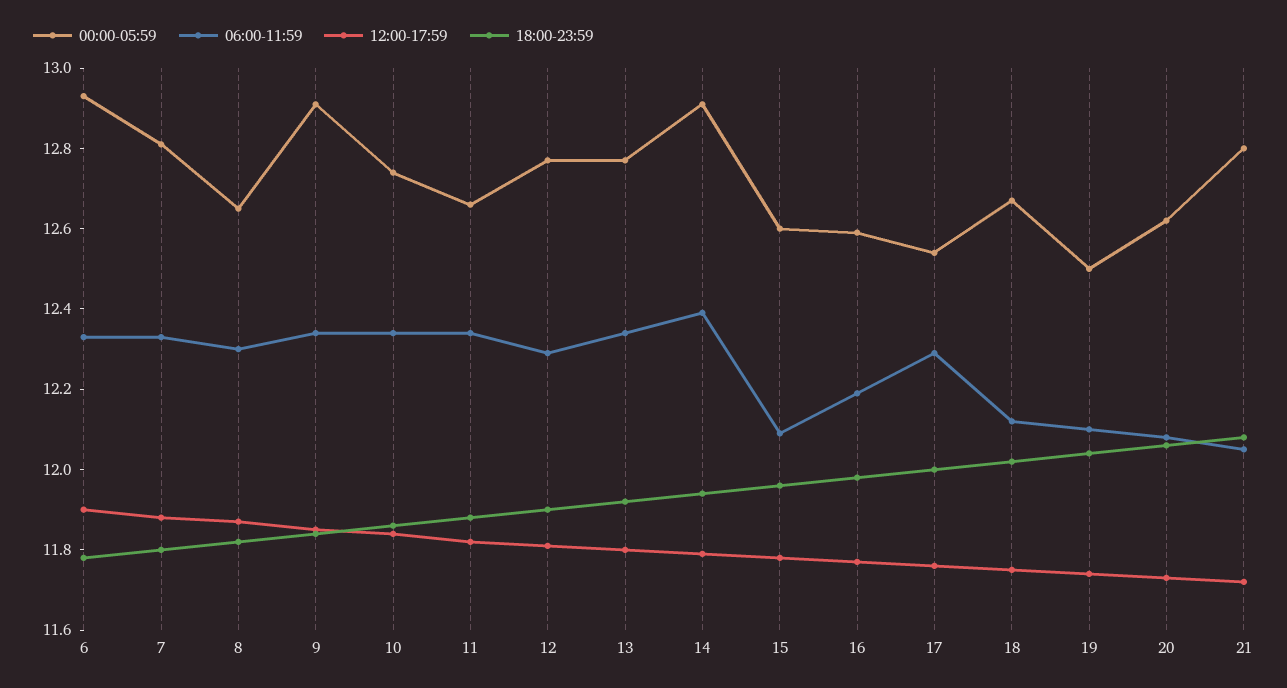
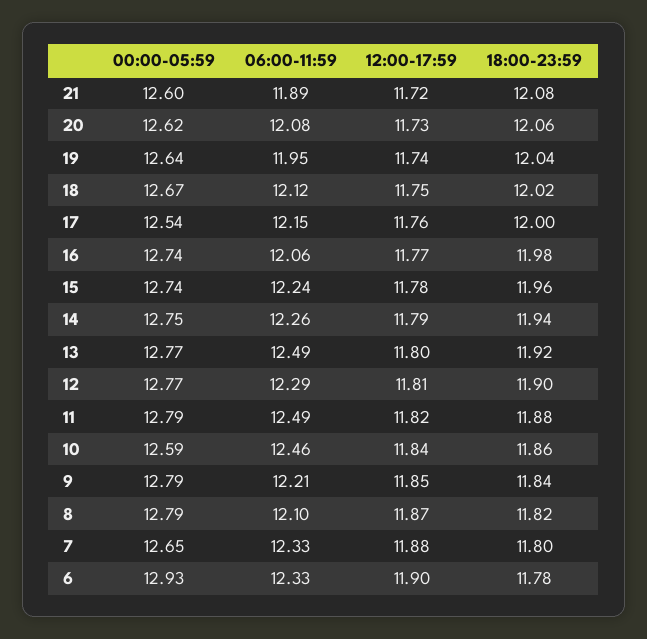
00:00-05:59, 7: 12.8 -> 12.65
00:00-05:59, 8: 12.65 -> 12.79
06:00-11:59, 8: 12.3 -> 12.1
00:00-05:59, 9: 12.9 -> 12.79
06:00-11:59, 9: 12.35 -> 12.21
00:00-05:59, 10: 12.75 -> 12.59
06:00-11:59, 10: 12.35 -> 12.46
00:00-05:59, 11: 12.65 -> 12.79
06:00-11:59, 11: 12.35 -> 12.49
06:00-11:59, 13: 12.35 -> 12.49
00:00-05:59, 14: 12.9 -> 12.75
06:00-11:59, 14: 12.4 -> 12.26
00:00-05:59, 15: 12.6 -> 12.74
06:00-11:59, 15: 12.1 -> 12.24
00:00-05:59, 16: 12.6 -> 12.74
06:00-11:59, 16: 12.2 -> 12.06
06:00-11:59, 17: 12.3 -> 12.15
00:00-05:59, 19: 12.5 -> 12.64
06:00-11:59, 19: 12.1 -> 11.95
00:00-05:59, 21: 12.8 -> 12.6
06:00-11:59, 21: 12.05 -> 11.89

